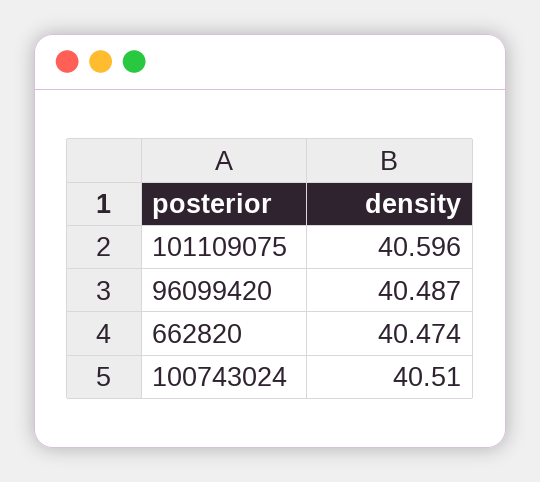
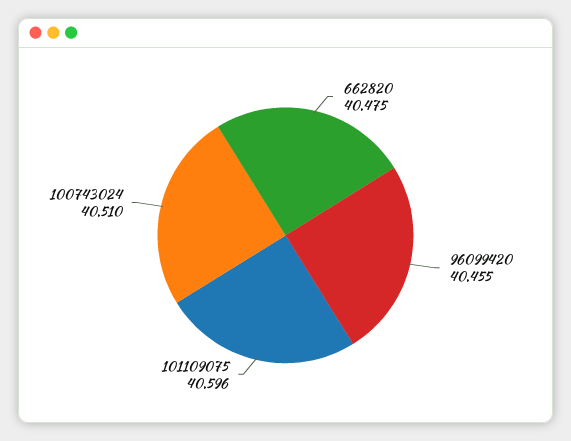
96099420: 40.487 -> 40.455
662820: 40.474 -> 40.475

